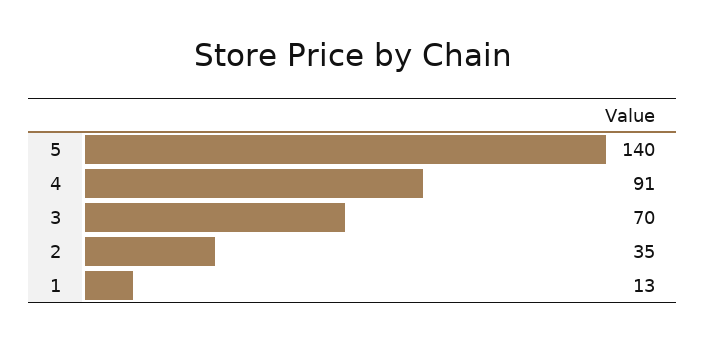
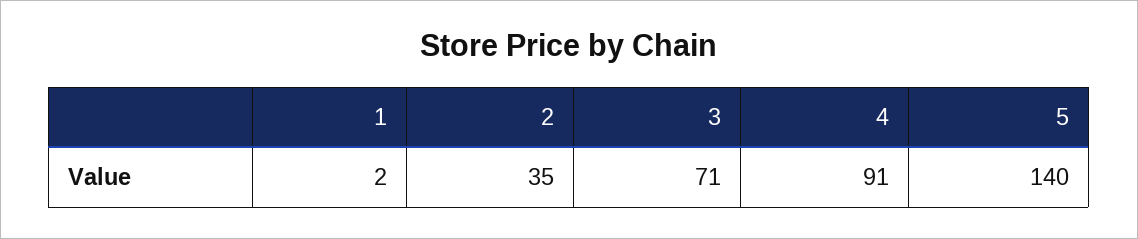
3: 70 -> 71
1: 13 -> 2

